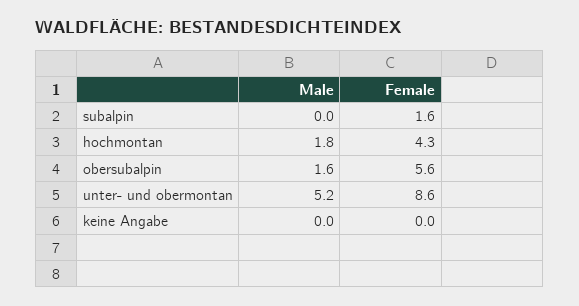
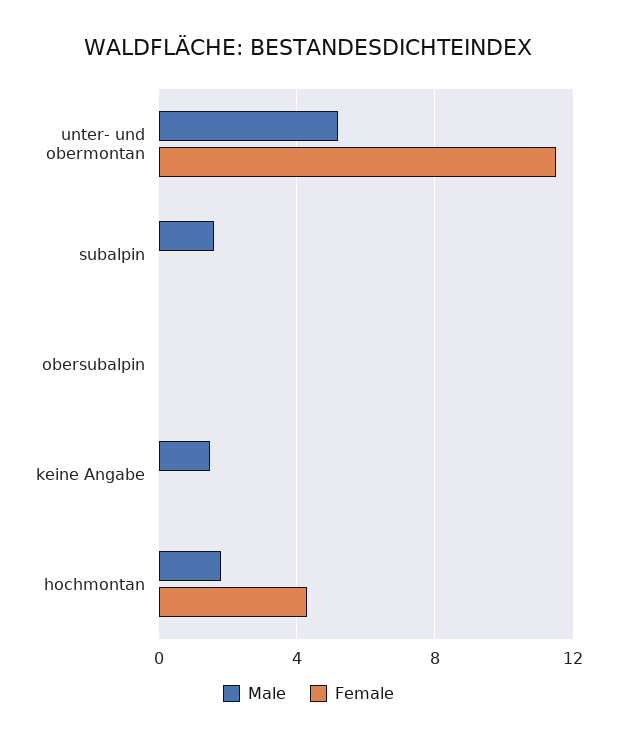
Male, subalpin: 0 -> 1.5
Female, subalpin: 1.6 -> 0
Male, obersubalpin: 1.6 -> 0
Female, obersubalpin: 5.6 -> 0
Female, unter- und obermontan: 8.6 -> 11.5
Male, keine Angabe: 0 -> 1.5

